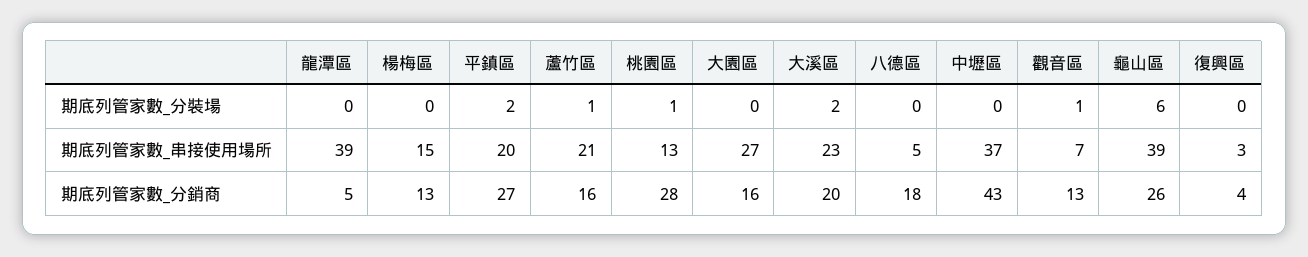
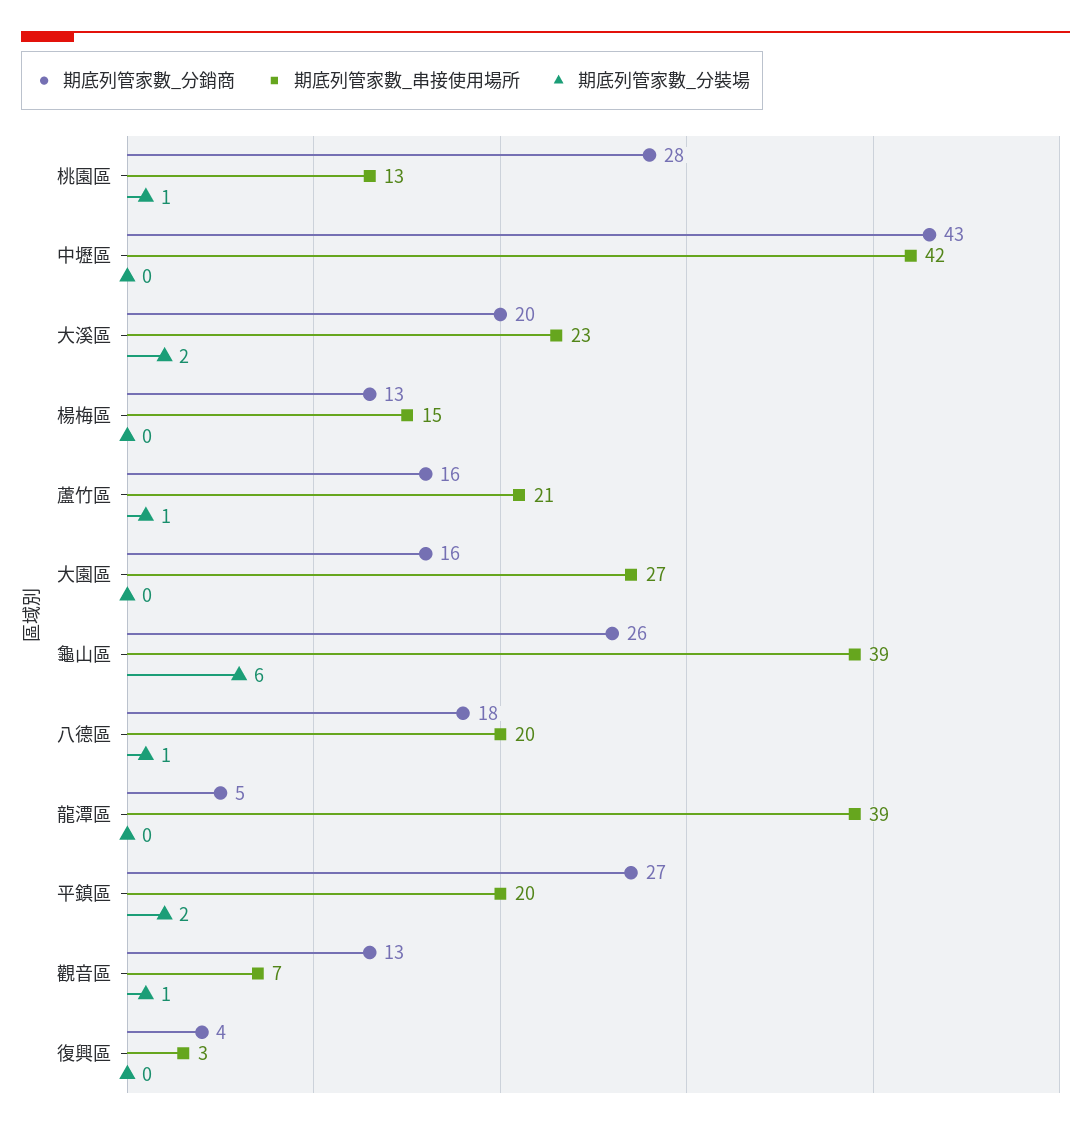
期底列管家數_分裝場, 八德區: 0 -> 1
期底列管家數_串接使用場所, 八德區: 5 -> 20
期底列管家數_串接使用場所, 中壢區: 37 -> 42

